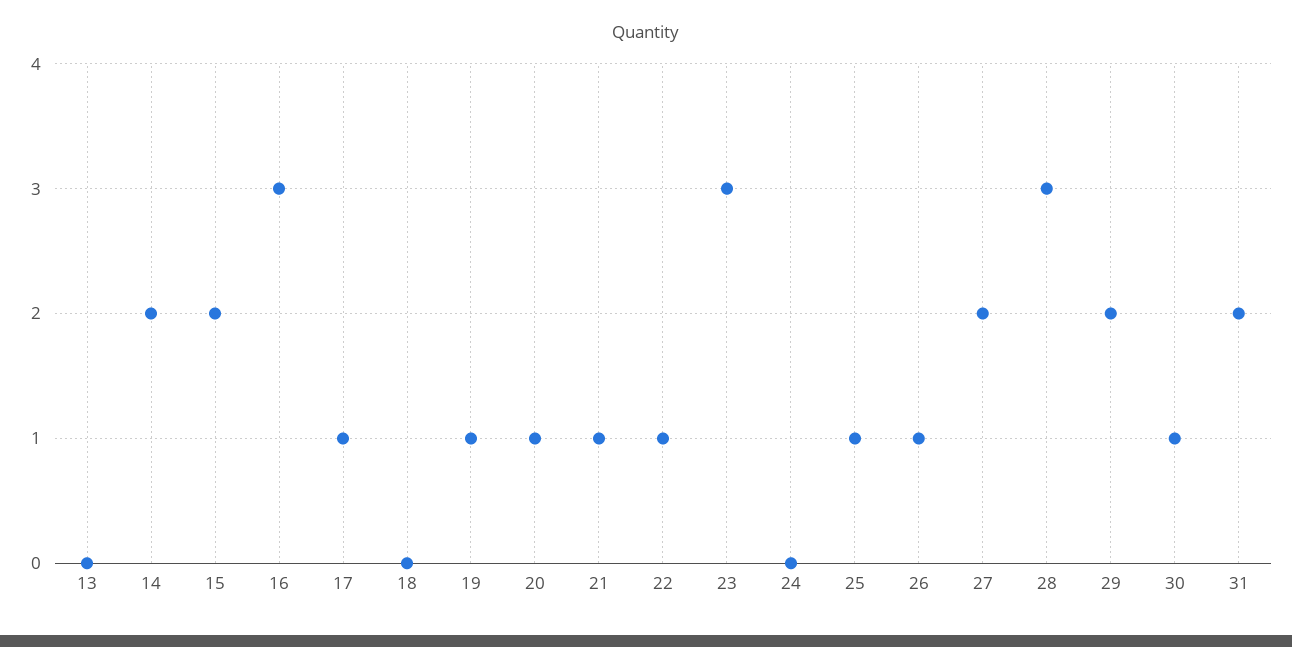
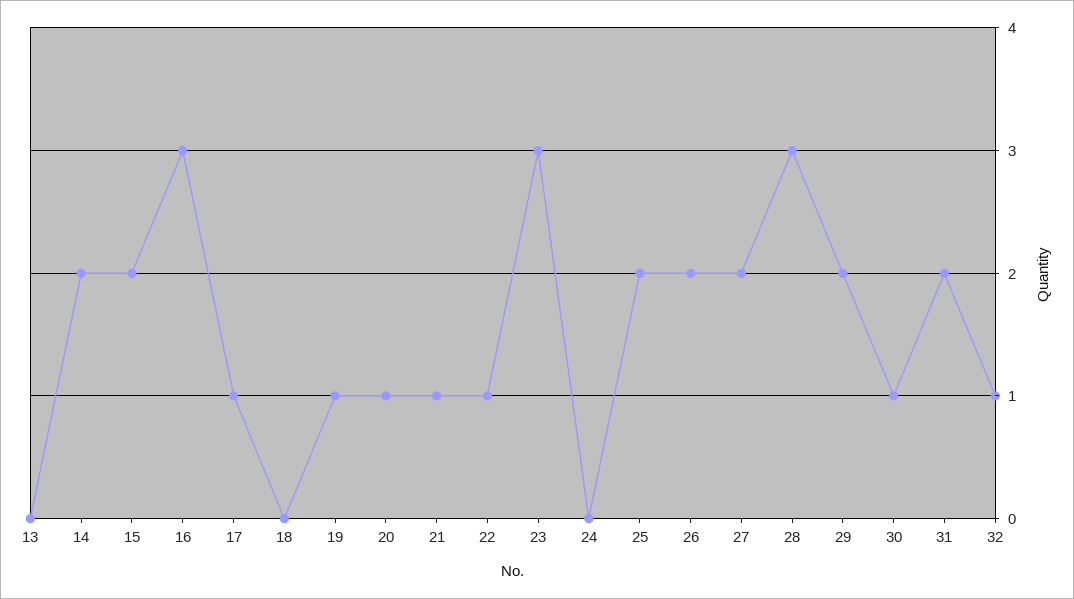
25: 1 -> 2
26: 1 -> 2
32: none -> 1

